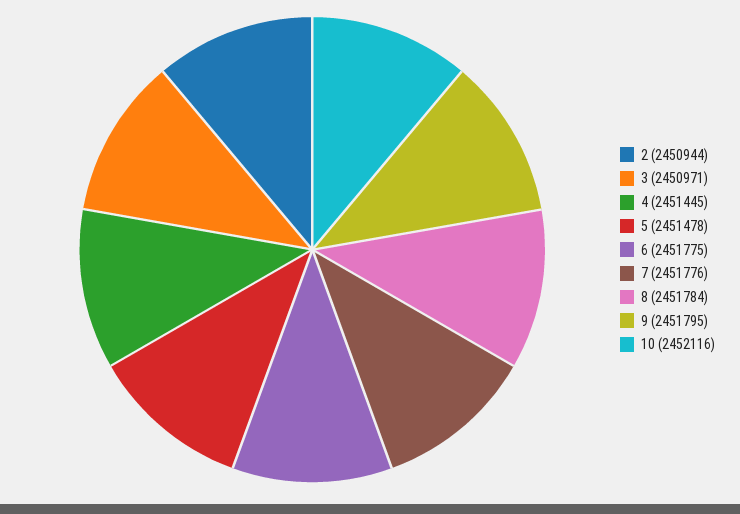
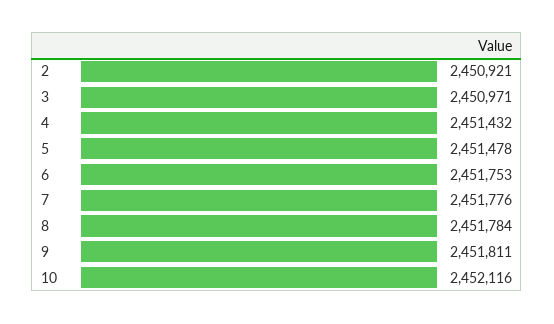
2: 2450944 -> 2450921
4: 2451445 -> 2451432
6: 2451775 -> 2451753
9: 2451795 -> 2451811

